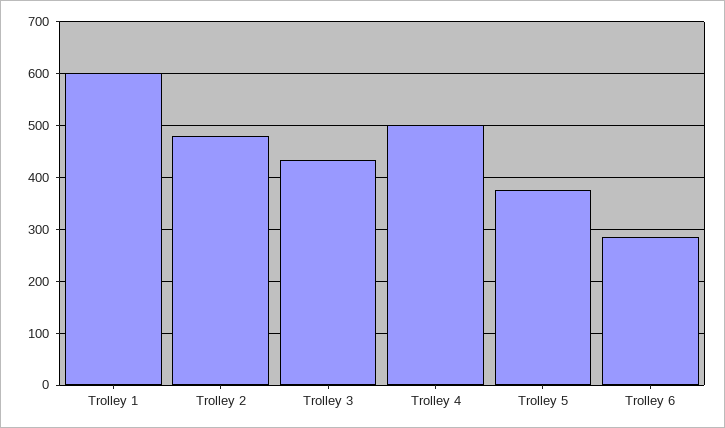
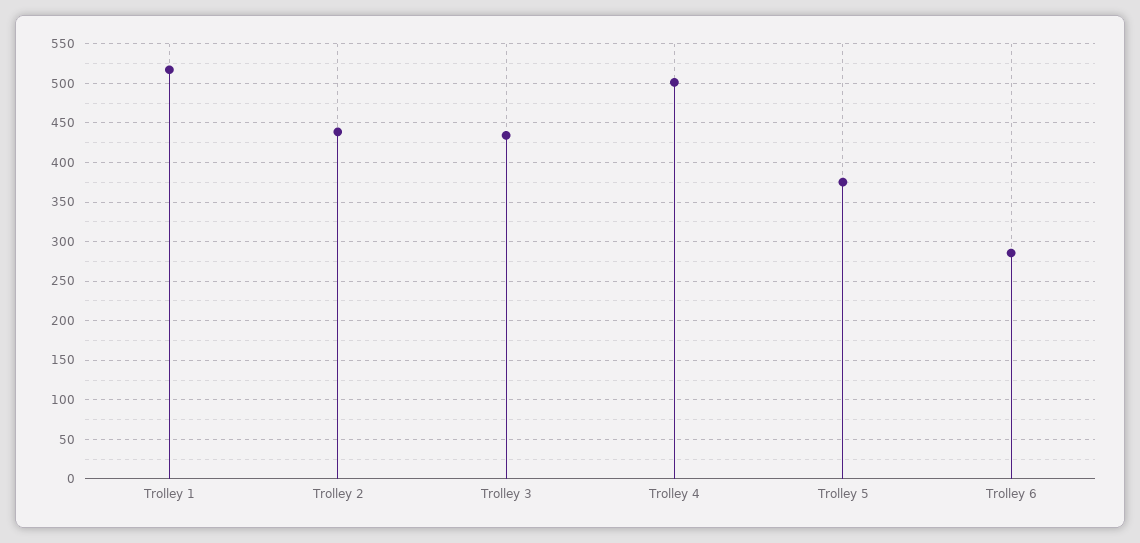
Trolley 1: 600 -> 520
Trolley 2: 480 -> 440

